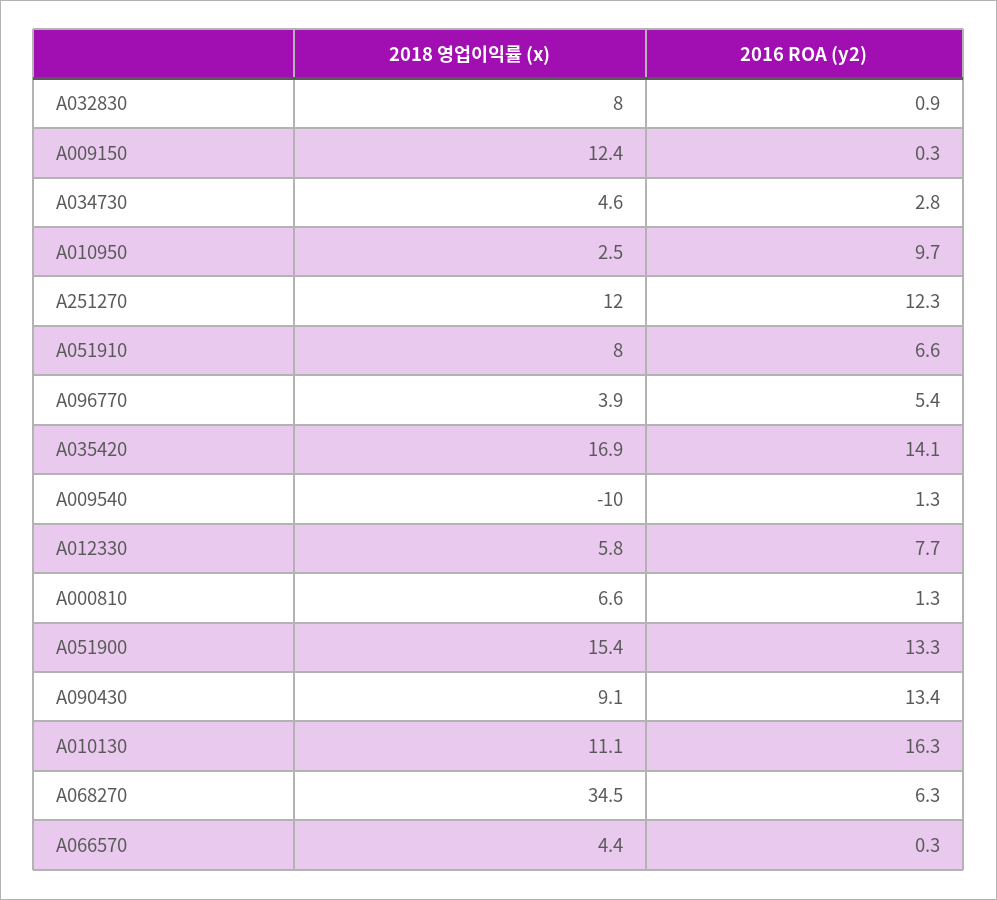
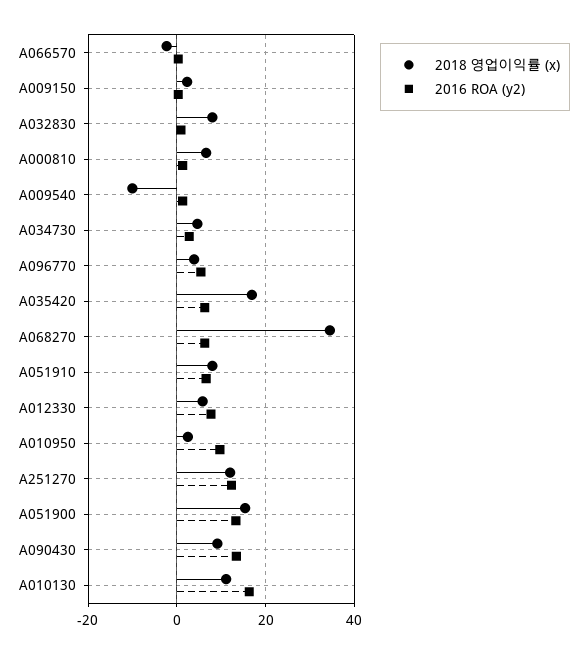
2018 영업이익률 (x), A009150: 12.4 -> 2
2016 ROA (y2), A035420: 14.1 -> 6
2018 영업이익률 (x), A066570: 4.4 -> -2

